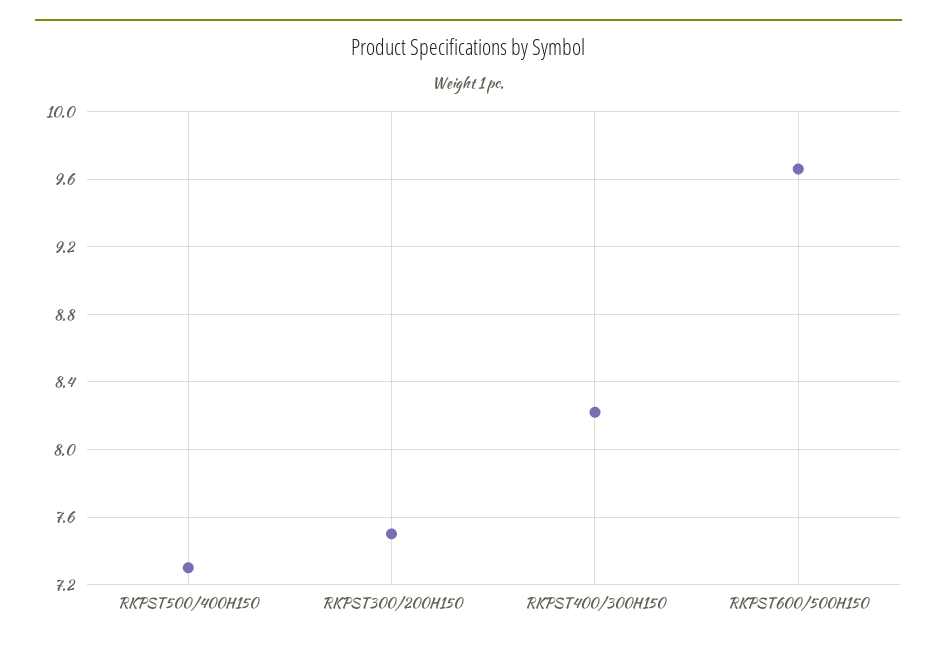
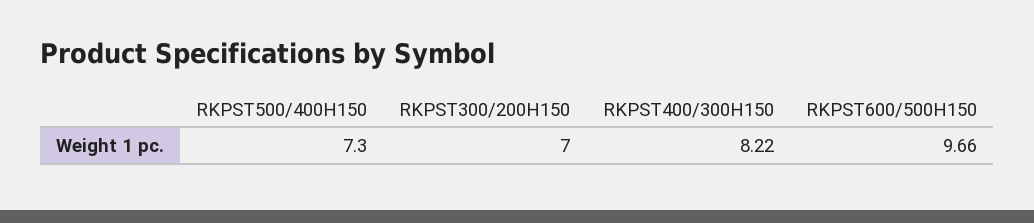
RKPST300/200H150: 7.5 -> 7

